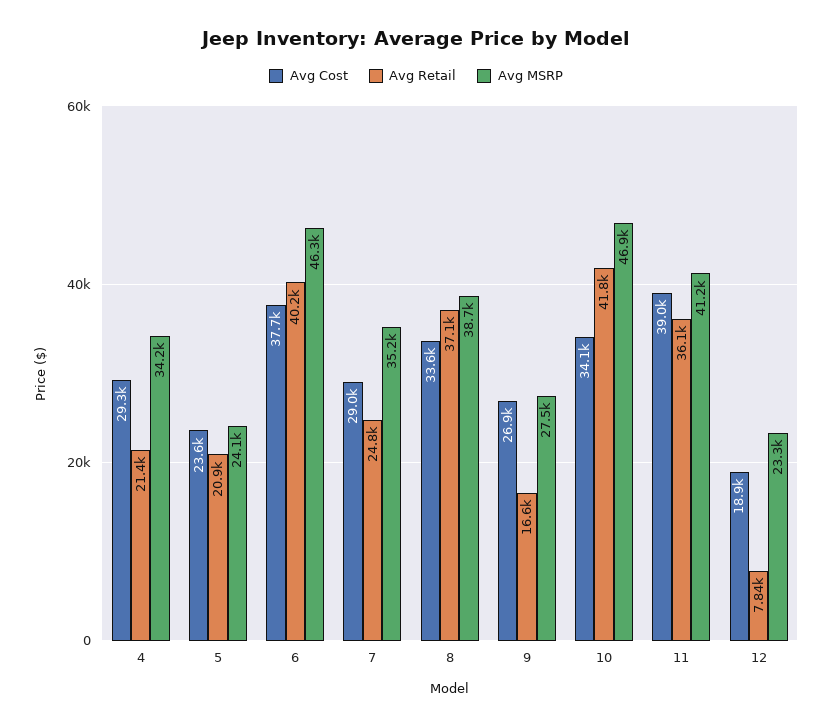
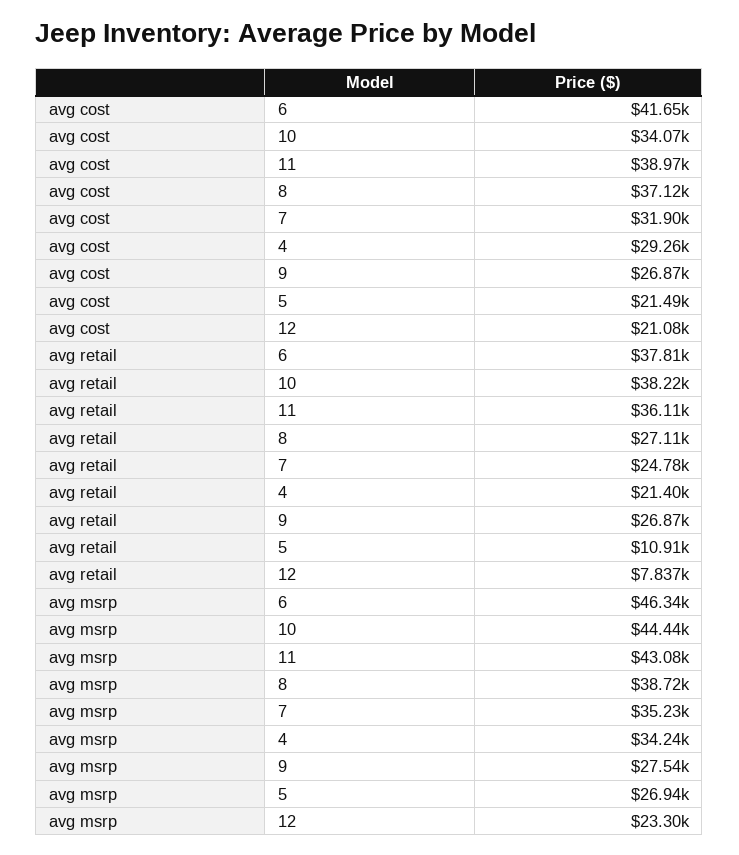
Avg Cost, 5: 23600 -> 21490
Avg Retail, 5: 20900 -> 10910
Avg MSRP, 5: 24100 -> 26940
Avg Cost, 6: 37700 -> 41650
Avg Retail, 6: 40200 -> 37810
Avg Cost, 7: 29000 -> 31900
Avg Cost, 8: 33600 -> 37120
Avg Retail, 8: 37100 -> 27110
Avg Retail, 9: 16600 -> 26870
Avg Retail, 10: 41800 -> 38220
Avg MSRP, 10: 46900 -> 44440
Avg MSRP, 11: 41200 -> 43080
Avg Cost, 12: 18900 -> 21080

